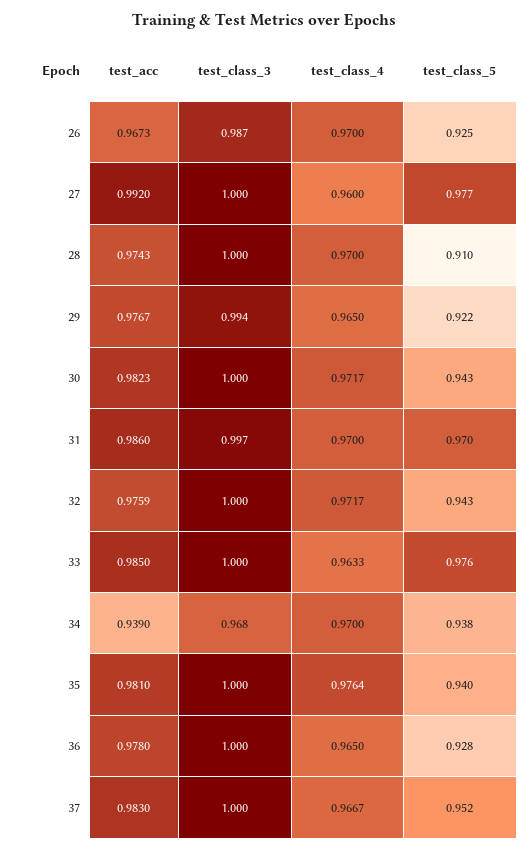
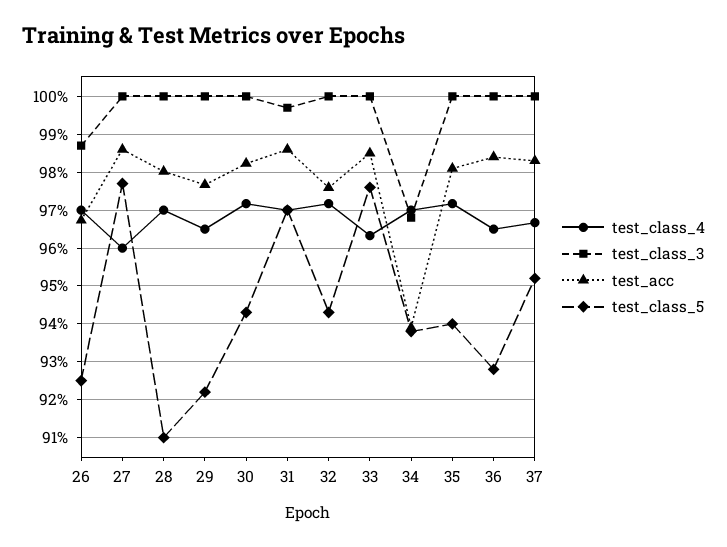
test_acc, 27: 0.992 -> 0.986
test_acc, 28: 0.9743 -> 0.98
test_class_3, 29: 0.994 -> 1
test_class_4, 35: 0.9764 -> 0.972
test_acc, 36: 0.978 -> 0.984

